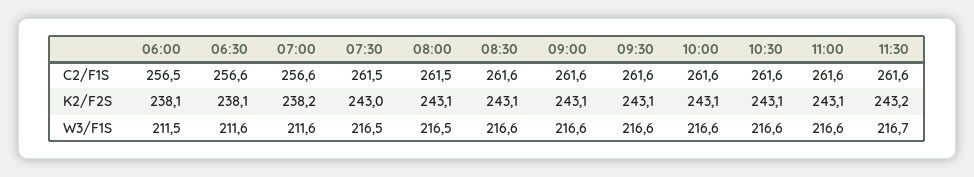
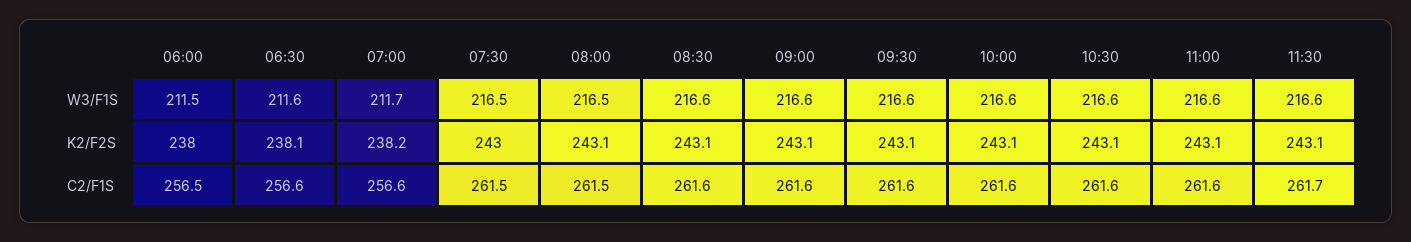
11:30, C2/F1S: 261.6 -> 261.7
06:00, K2/F2S: 238.1 -> 238
11:30, K2/F2S: 243.2 -> 243.1
07:00, W3/F1S: 211.6 -> 211.7
11:30, W3/F1S: 216.7 -> 216.6

